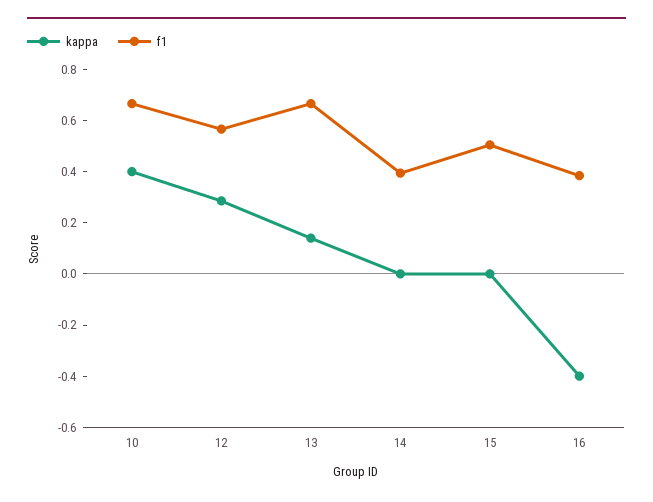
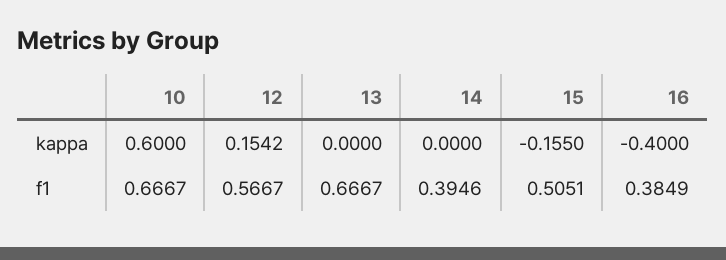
kappa, 10: 0.4 -> 0.6
kappa, 12: 0.3 -> 0.1542
kappa, 13: 0.15 -> 0
kappa, 15: 0 -> -0.155

